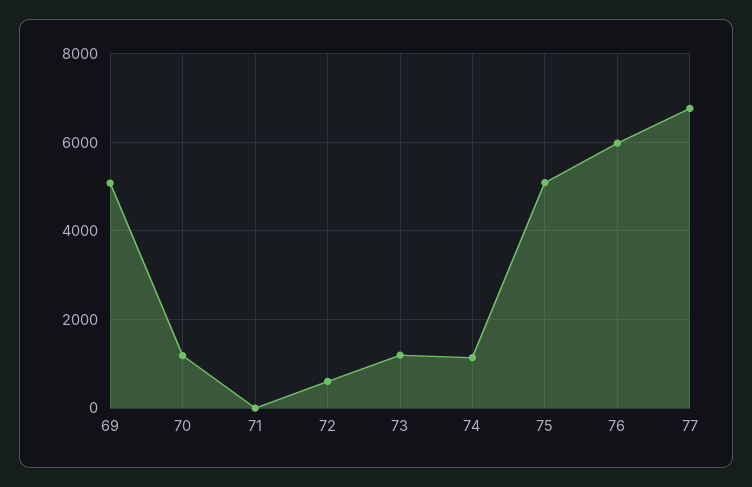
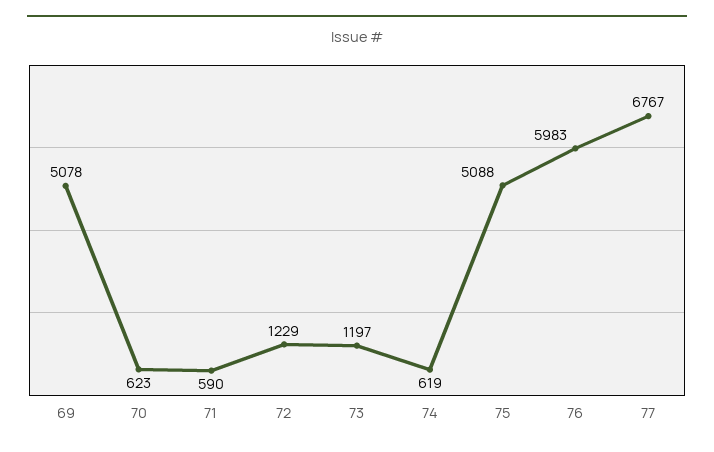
70: 1200 -> 623
71: 0 -> 590
72: 600 -> 1229
74: 1200 -> 619

